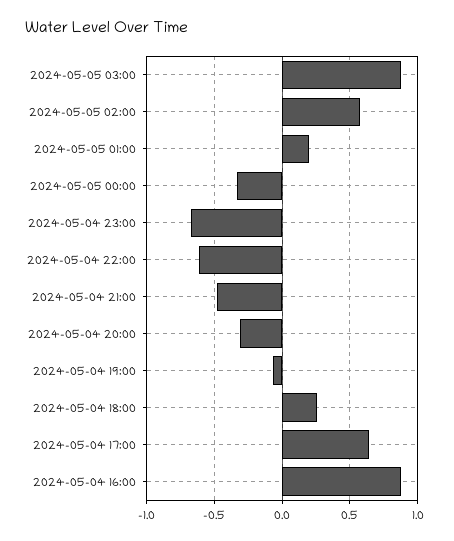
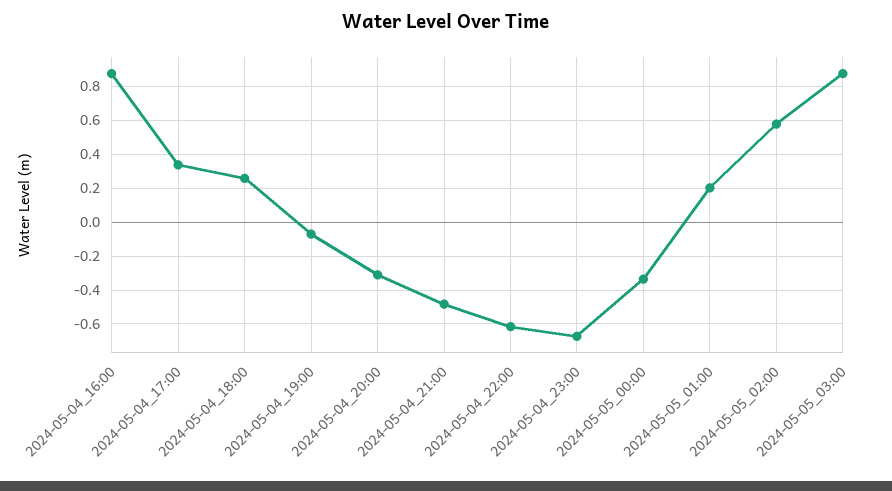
2024-05-04 17:00: 0.65 -> 0.35

